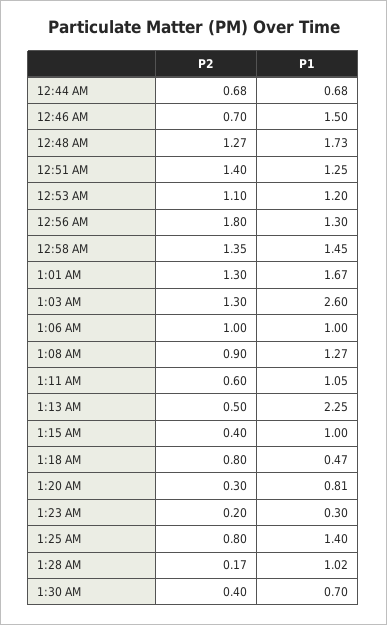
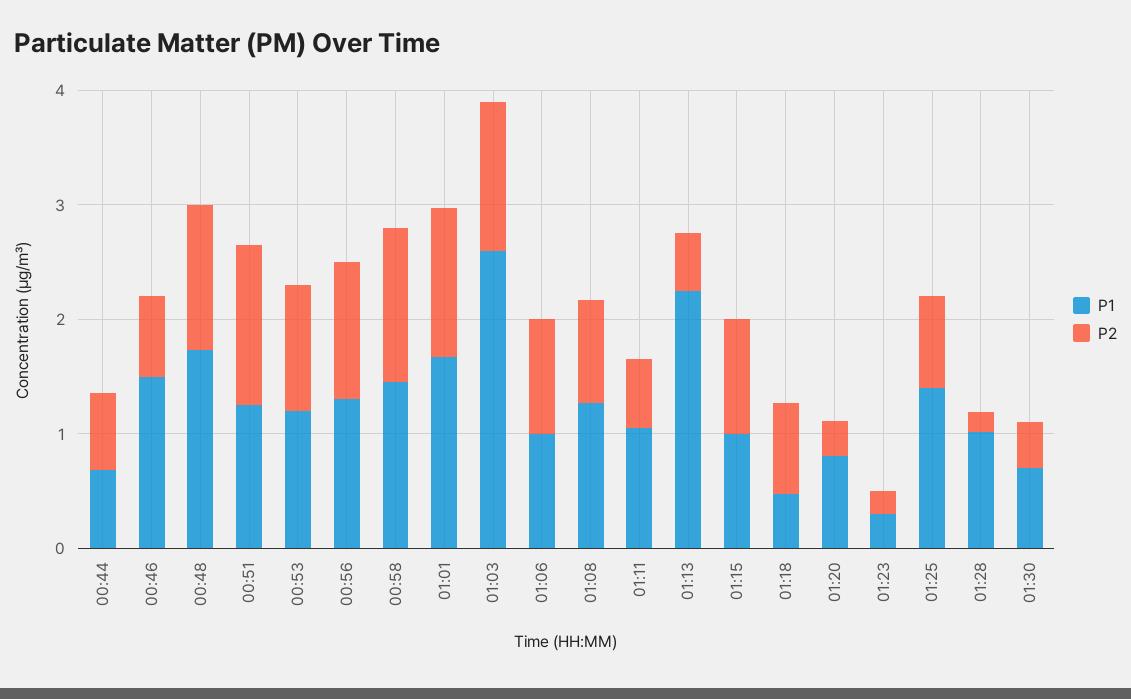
P2, 12:56 AM: 1.8 -> 1.2
P2, 1:15 AM: 0.4 -> 1

